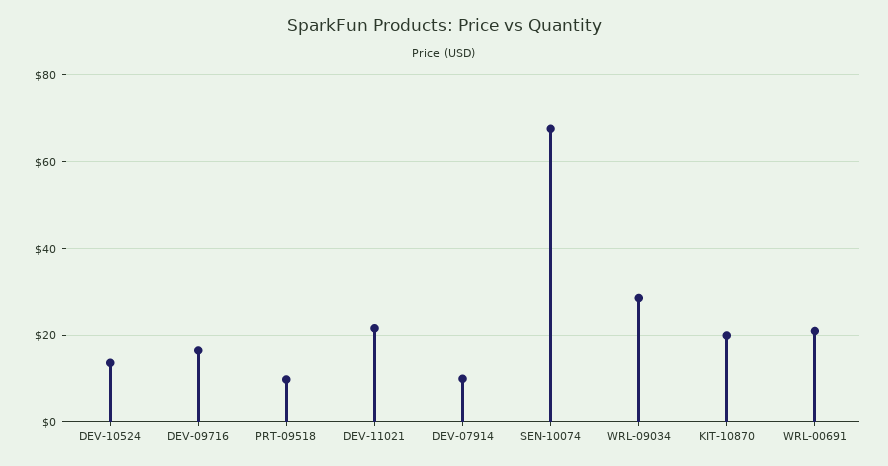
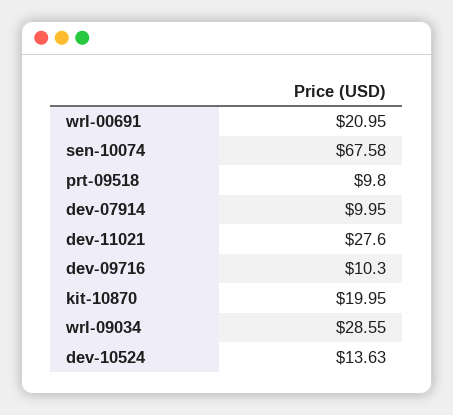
DEV-09716: 16 -> 10.3
DEV-11021: 22 -> 27.6

